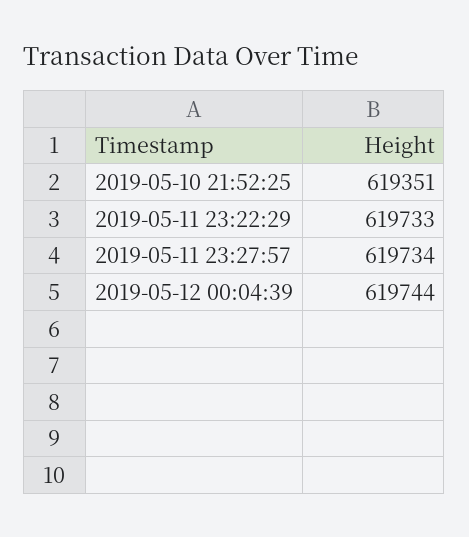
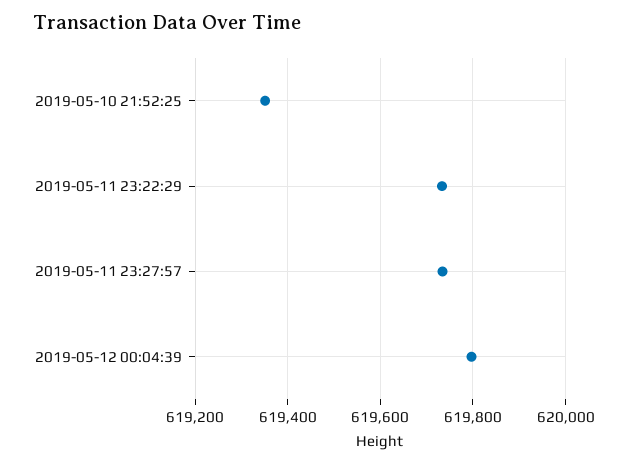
2019-05-12 00:04:39: 619744 -> 619800

